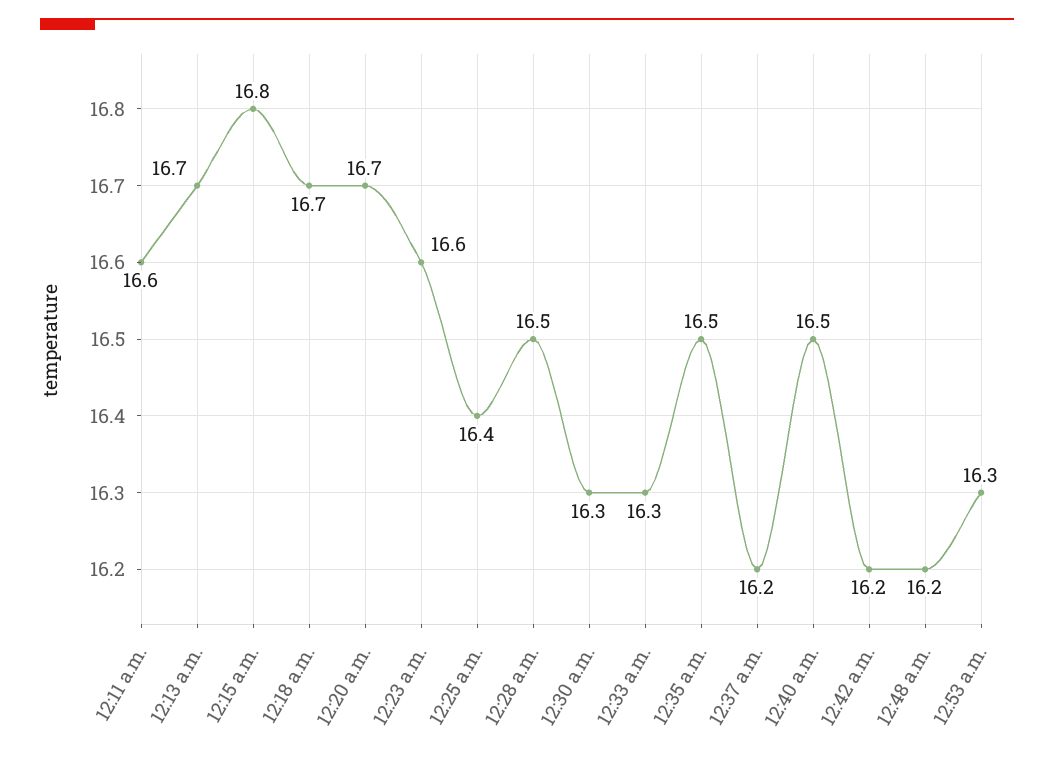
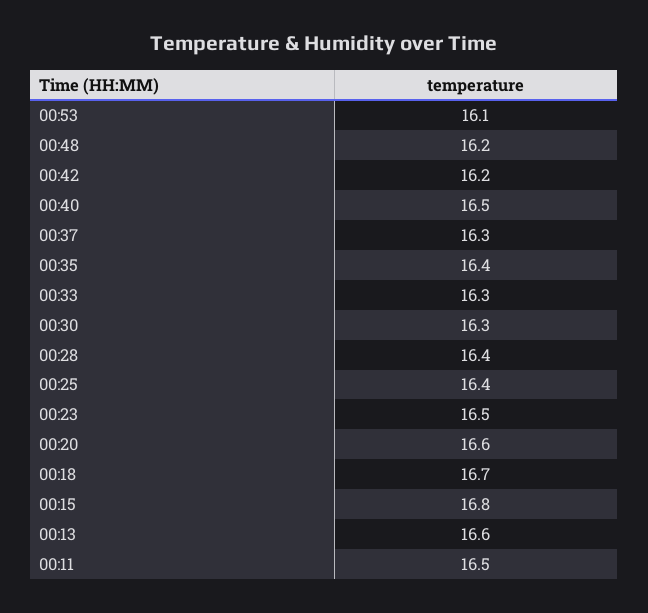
12:11 a.m.: 16.6 -> 16.5
12:13 a.m.: 16.7 -> 16.6
12:20 a.m.: 16.7 -> 16.6
12:23 a.m.: 16.6 -> 16.5
12:28 a.m.: 16.5 -> 16.4
12:35 a.m.: 16.5 -> 16.4
12:37 a.m.: 16.2 -> 16.3
12:53 a.m.: 16.3 -> 16.1

